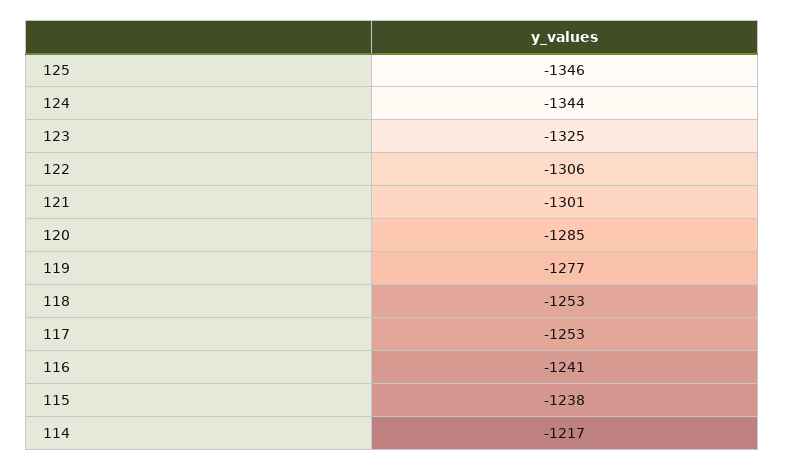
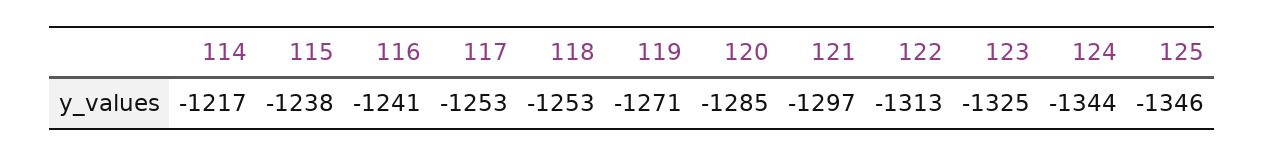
122: -1306 -> -1313
121: -1301 -> -1297
119: -1277 -> -1271

